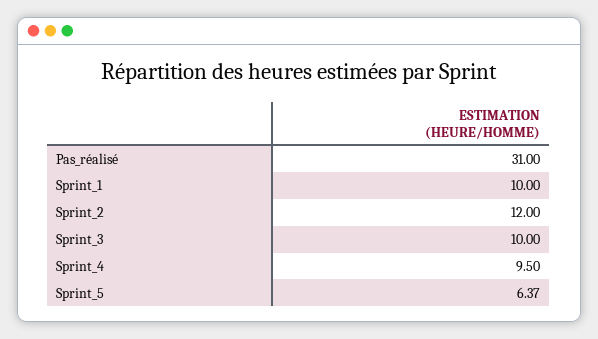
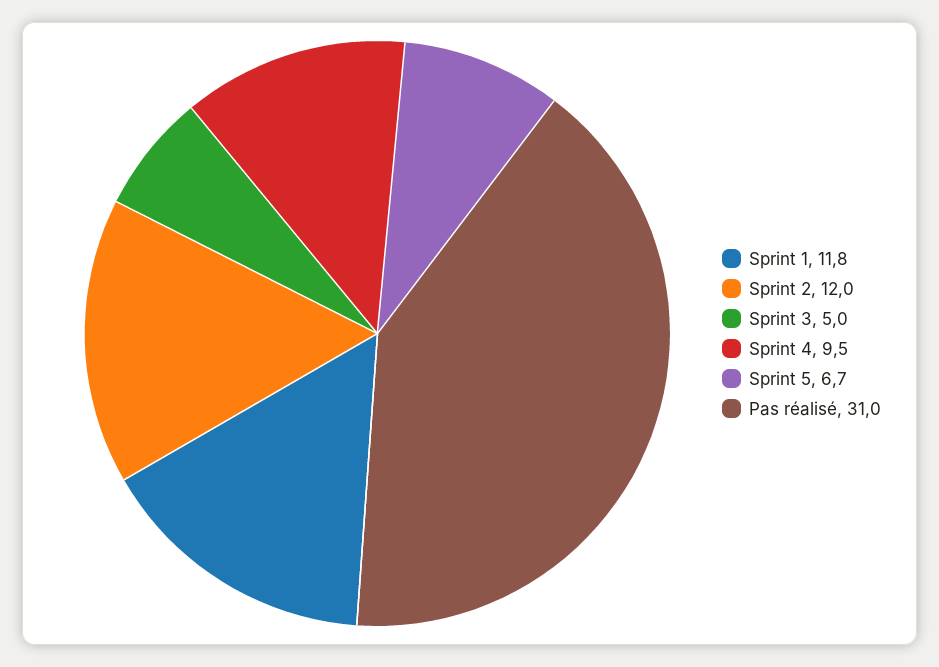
Sprint_1: 10 -> 11.8
Sprint_3: 10 -> 5
Sprint_5: 6.37 -> 6.7

